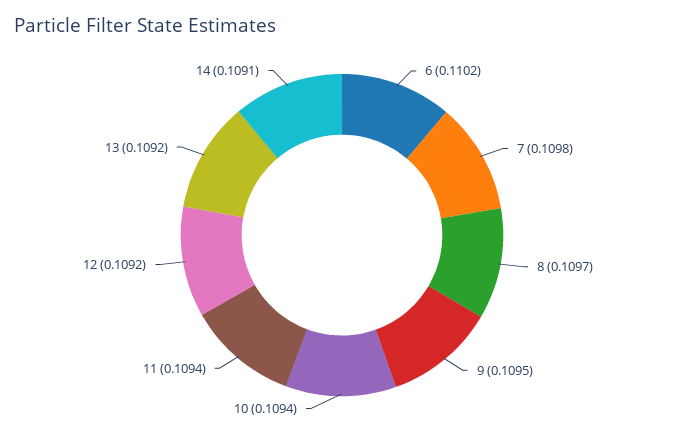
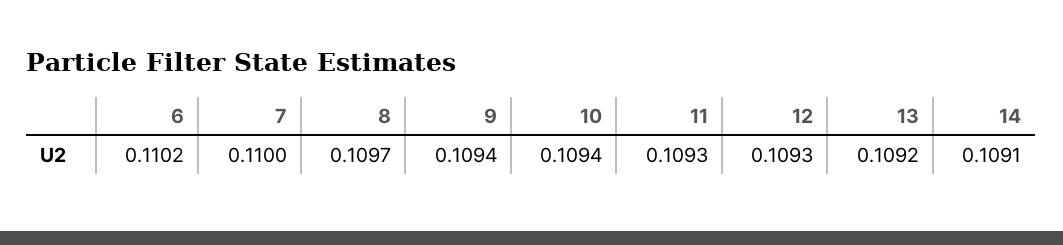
7: 0.1098 -> 0.11
9: 0.1095 -> 0.1094
11: 0.1094 -> 0.1093
12: 0.1092 -> 0.1093

